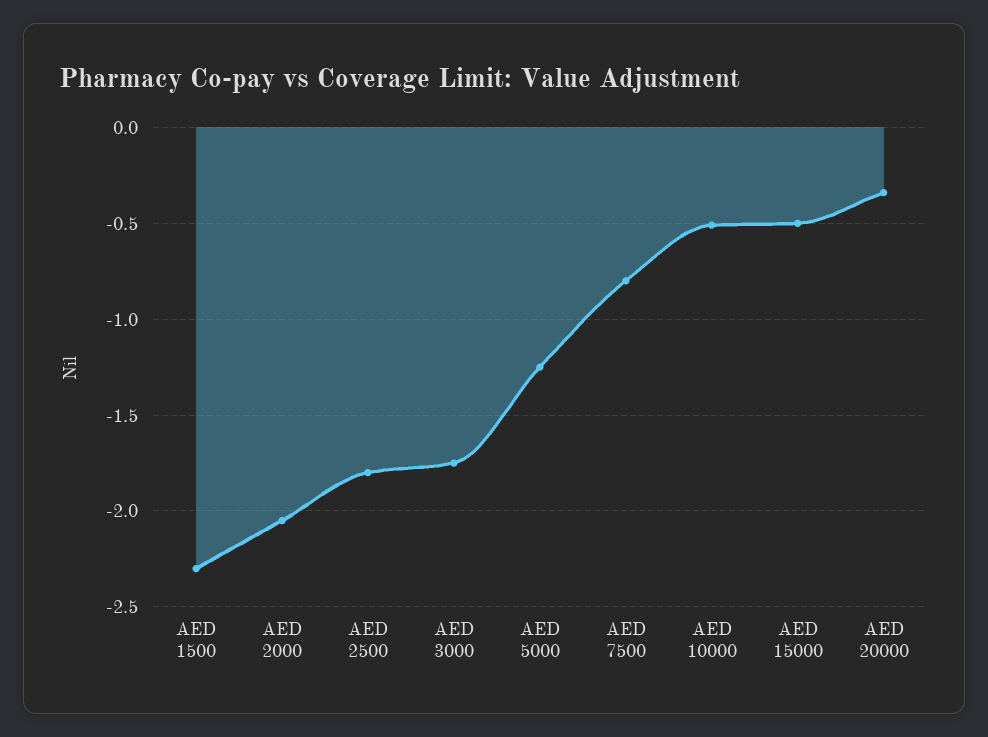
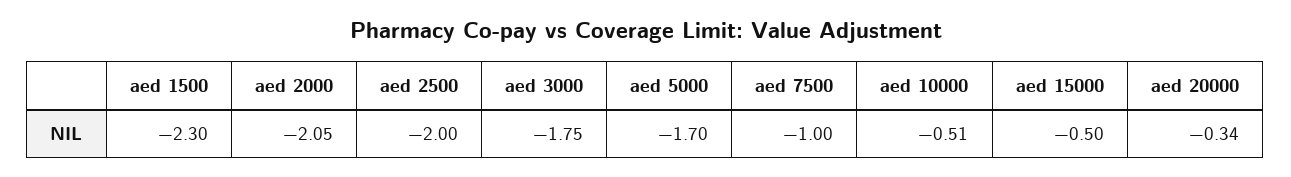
AED 2500: -1.8 -> -2
AED 5000: -1.25 -> -1.7
AED 7500: -0.8 -> -1

